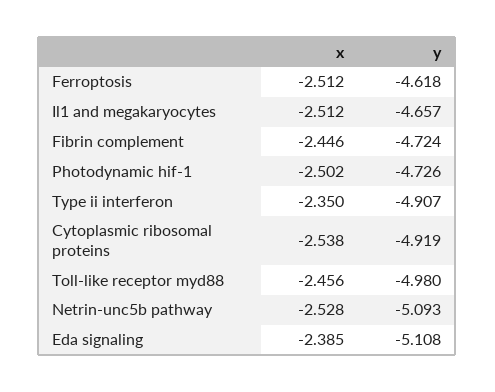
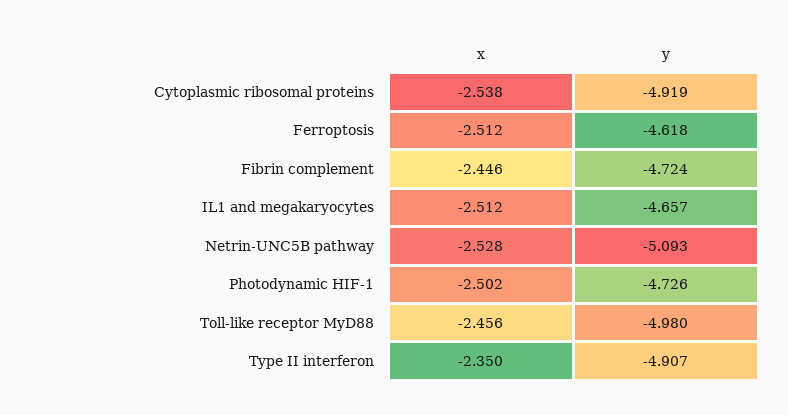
x, Eda signaling: -2.385 -> none
y, Eda signaling: -5.108 -> none

